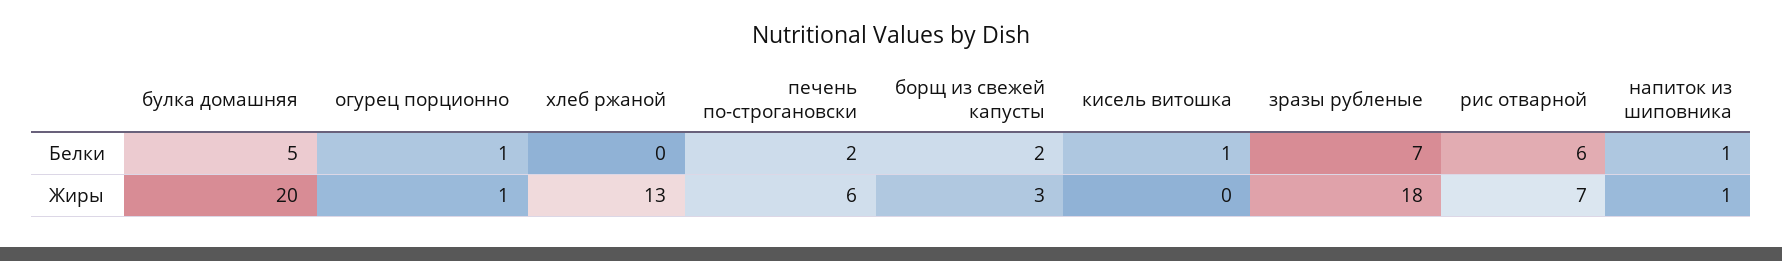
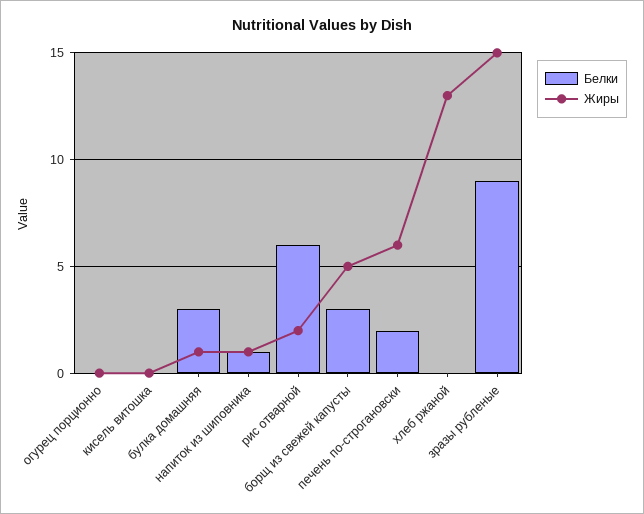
Белки, булка домашняя: 5 -> 3
Белки, огурец порционно: 1 -> 0
Белки, борщ из свежей капусты: 2 -> 3
Белки, кисель витошка: 1 -> 0
Белки, зразы рубленые: 7 -> 9
Жиры, булка домашняя: 20 -> 1
Жиры, огурец порционно: 1 -> 0
Жиры, борщ из свежей капусты: 3 -> 5
Жиры, зразы рубленые: 18 -> 15
Жиры, рис отварной: 7 -> 2

